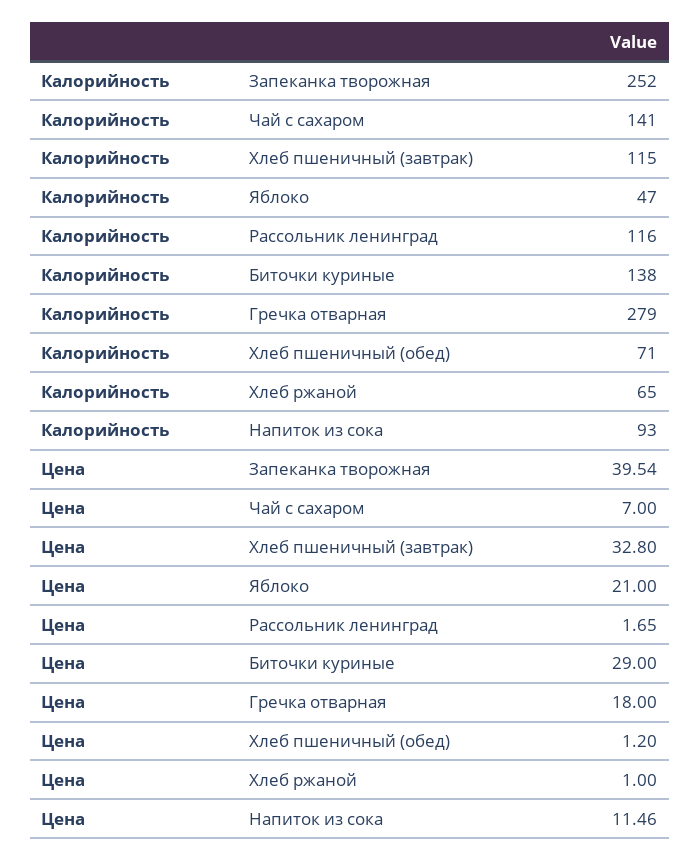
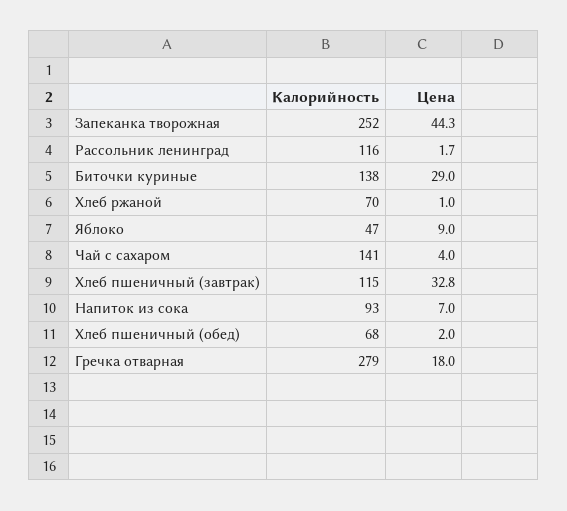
Калорийность, Хлеб пшеничный (обед): 71 -> 68
Калорийность, Хлеб ржаной: 65 -> 70
Цена, Запеканка творожная: 39.54 -> 44.3
Цена, Чай с сахаром: 7 -> 4
Цена, Яблоко: 21 -> 9
Цена, Хлеб пшеничный (обед): 1.2 -> 2
Цена, Напиток из сока: 11.46 -> 7

